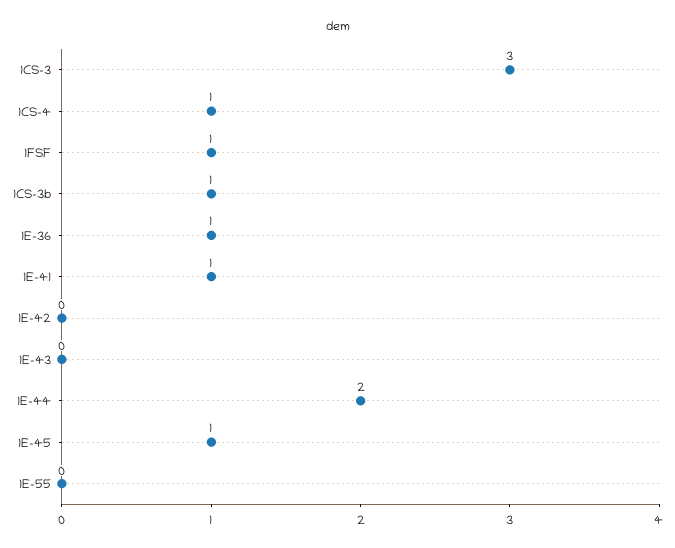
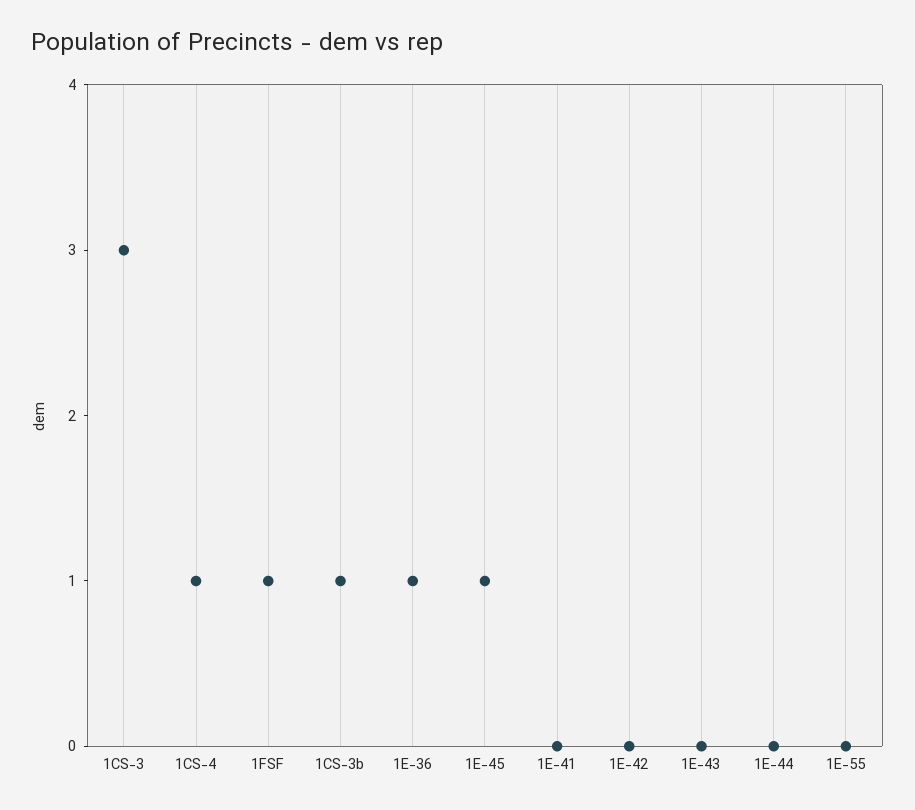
1E-41: 1 -> 0
1E-44: 2 -> 0

